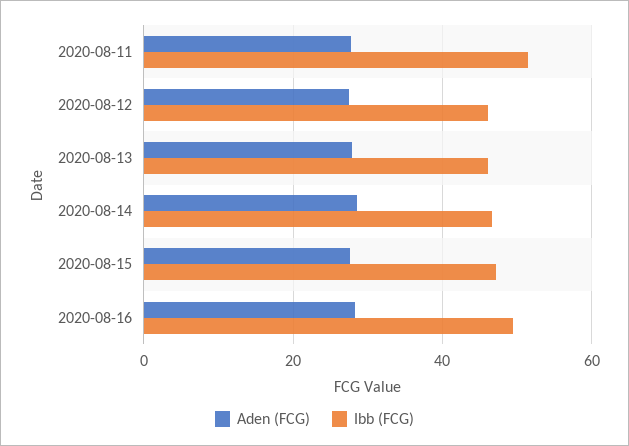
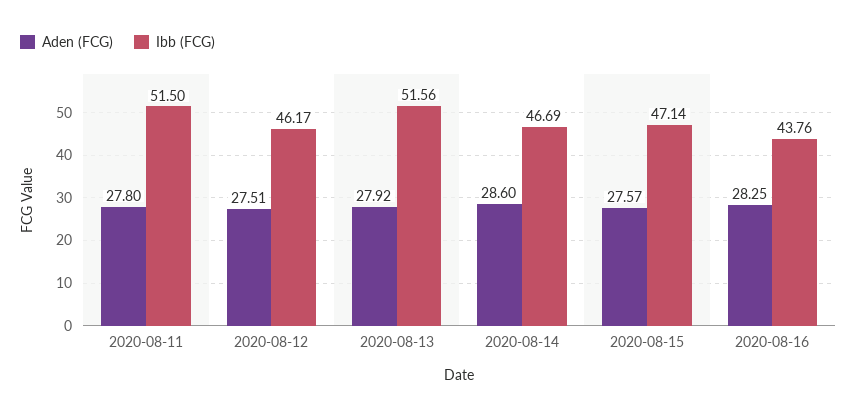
Ibb (FCG), 2020-08-13: 46 -> 51.56
Ibb (FCG), 2020-08-16: 50 -> 43.76

